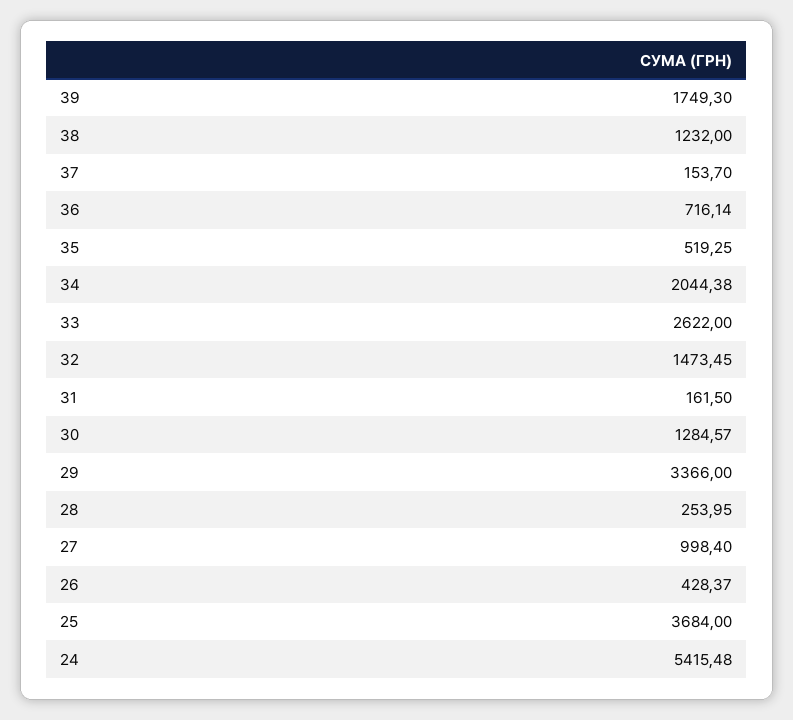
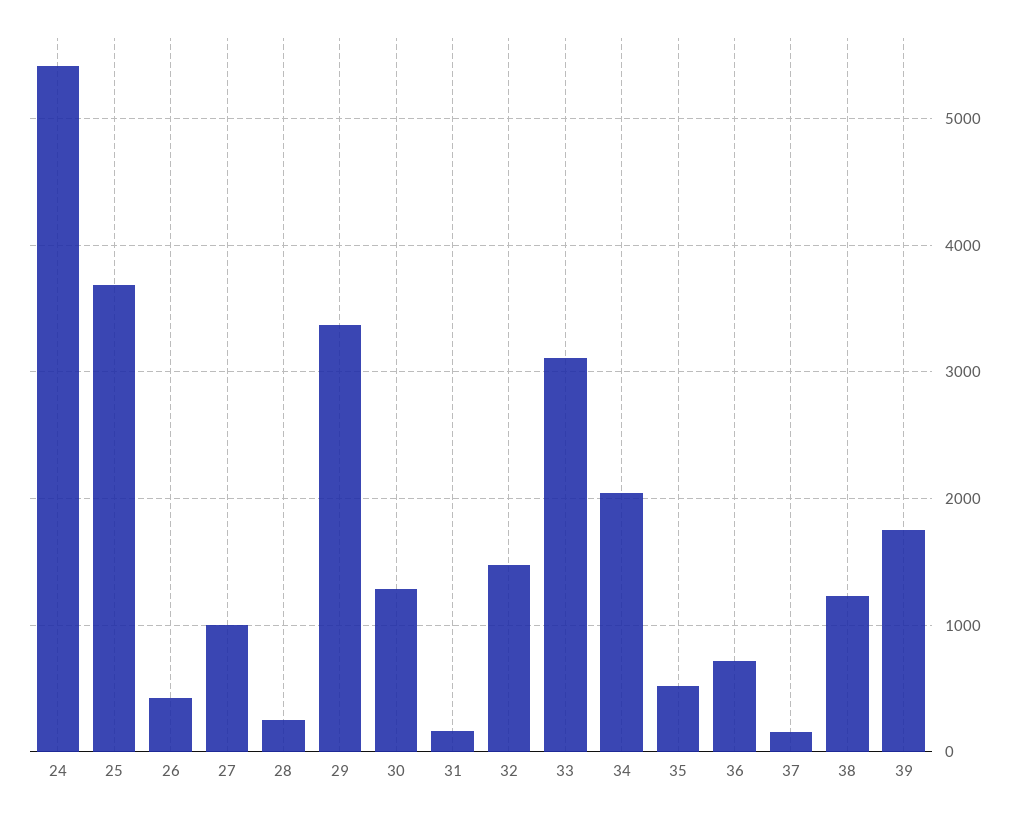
33: 2622 -> 3100

